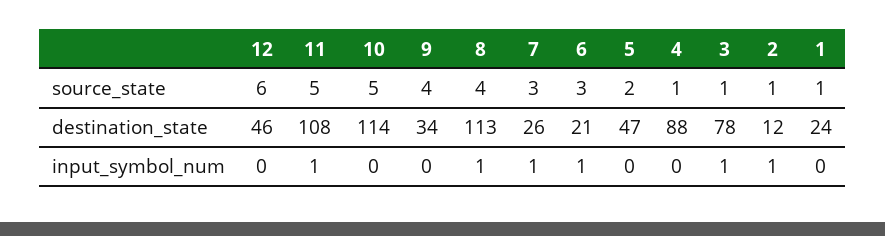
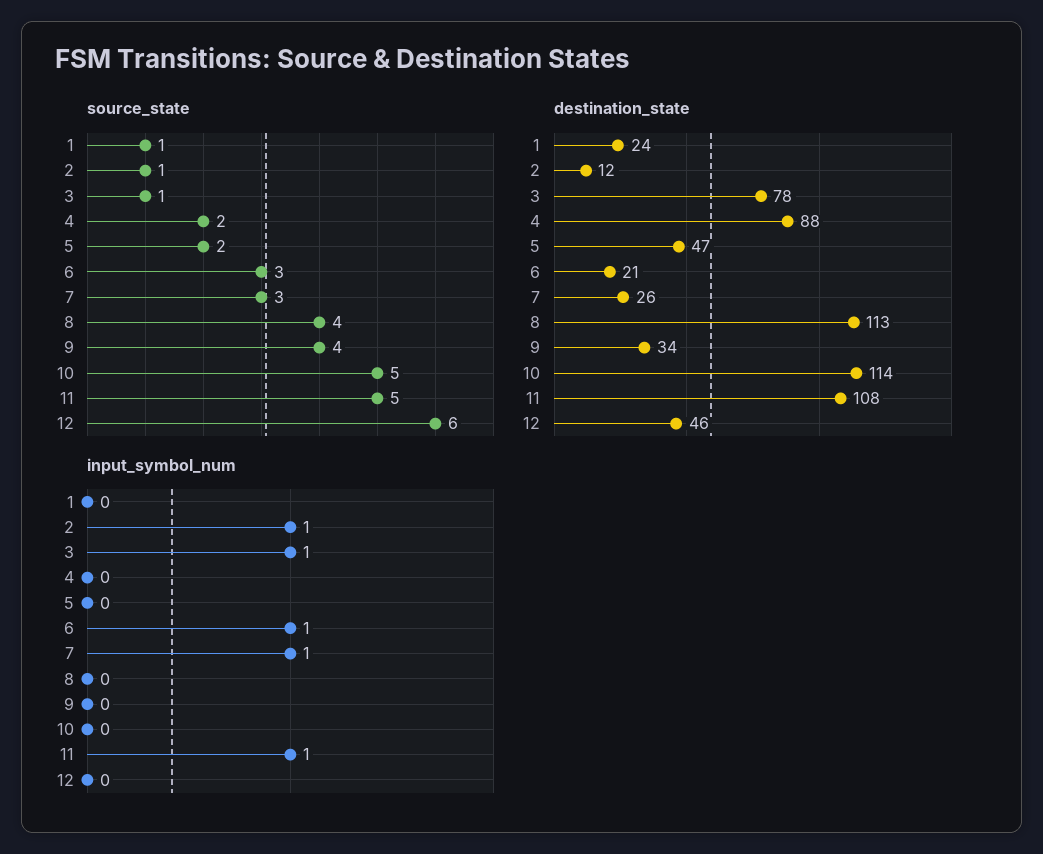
source_state, 4: 1 -> 2
input_symbol_num, 8: 1 -> 0

